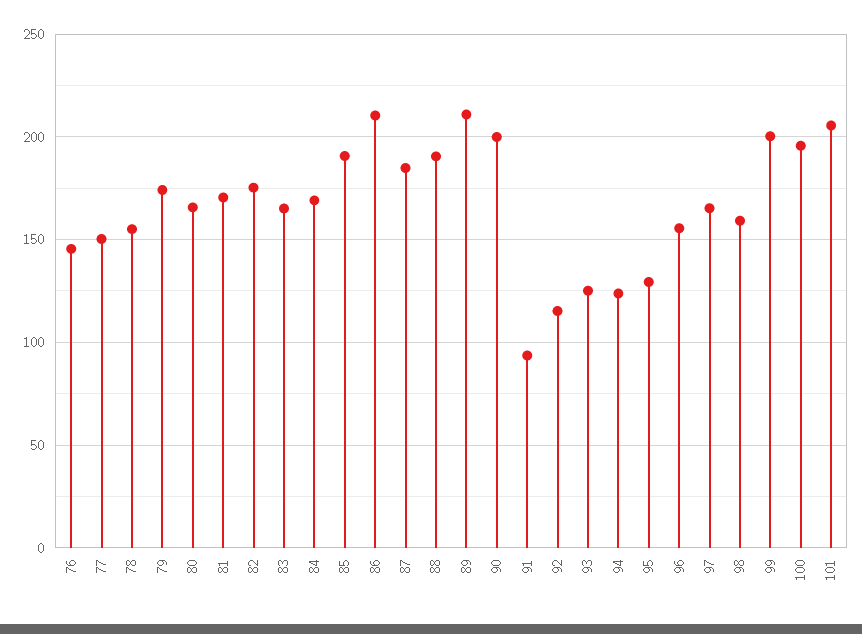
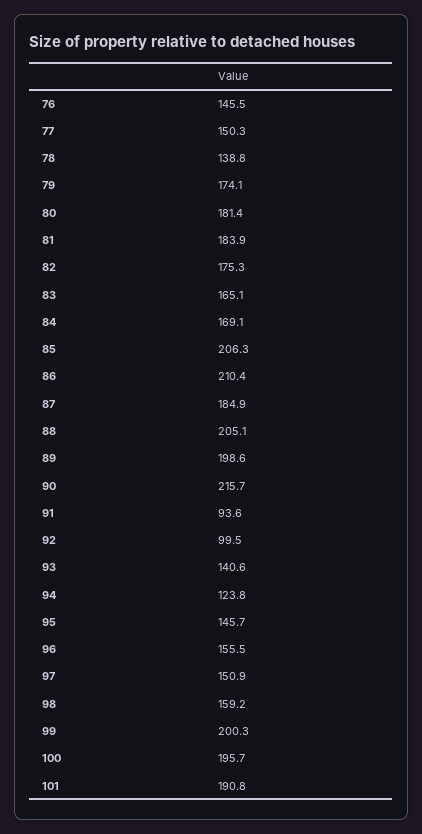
78: 155 -> 138.8
80: 165 -> 181.4
81: 170 -> 183.9
85: 190 -> 206.3
88: 190 -> 205.1
89: 210 -> 198.6
90: 200 -> 215.7
92: 115 -> 99.5
93: 125 -> 140.6
95: 130 -> 145.7
97: 165 -> 150.9
101: 205 -> 190.8

